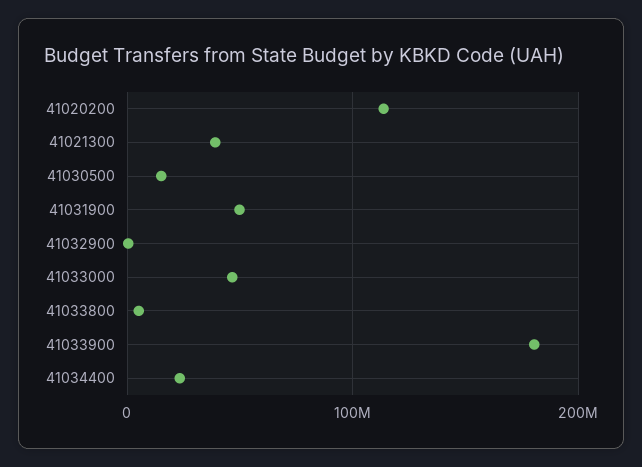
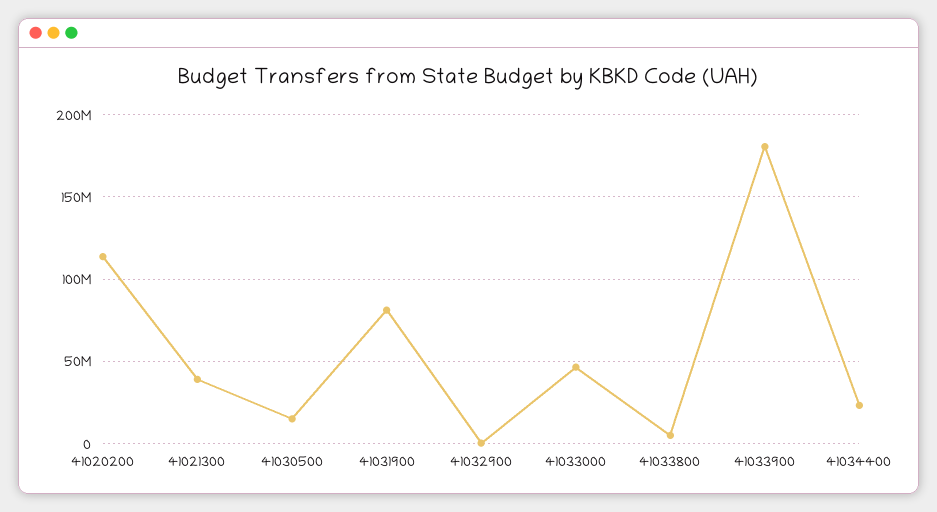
41031900: 50000000 -> 80000000

